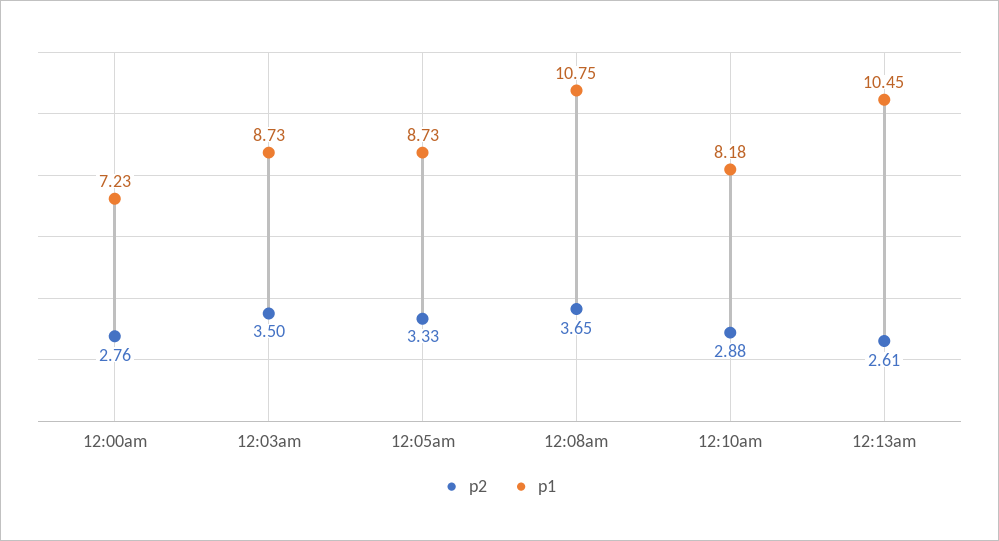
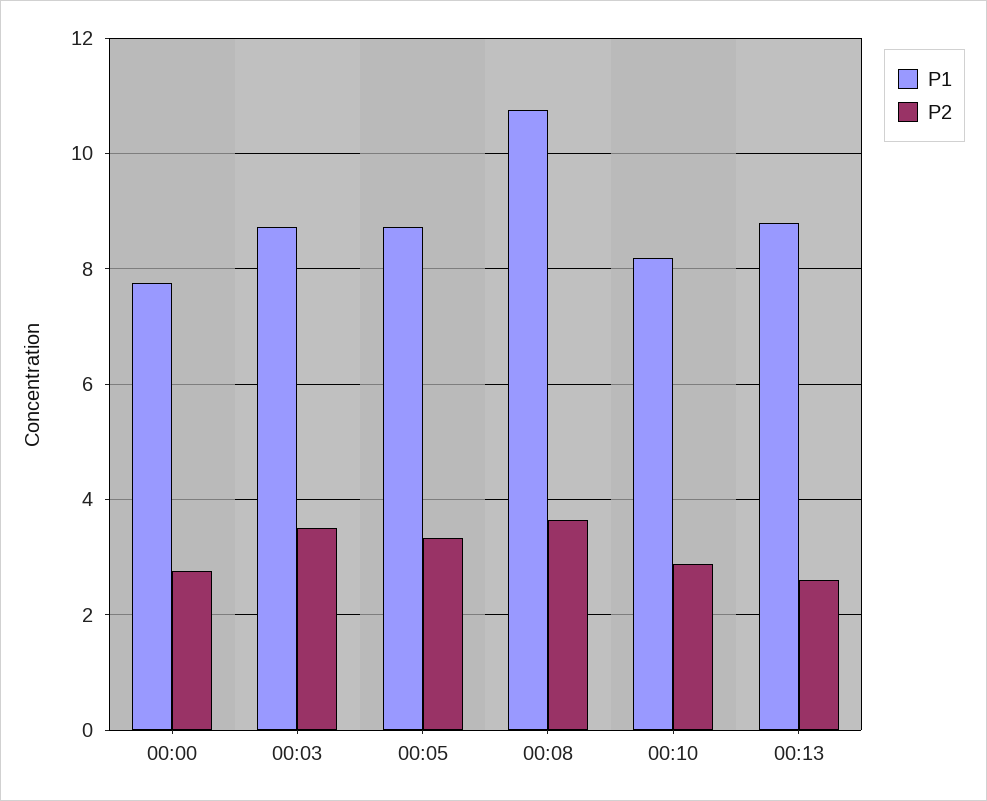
p1, 12:00am: 7.23 -> 7.8
p1, 12:13am: 10.45 -> 8.8

